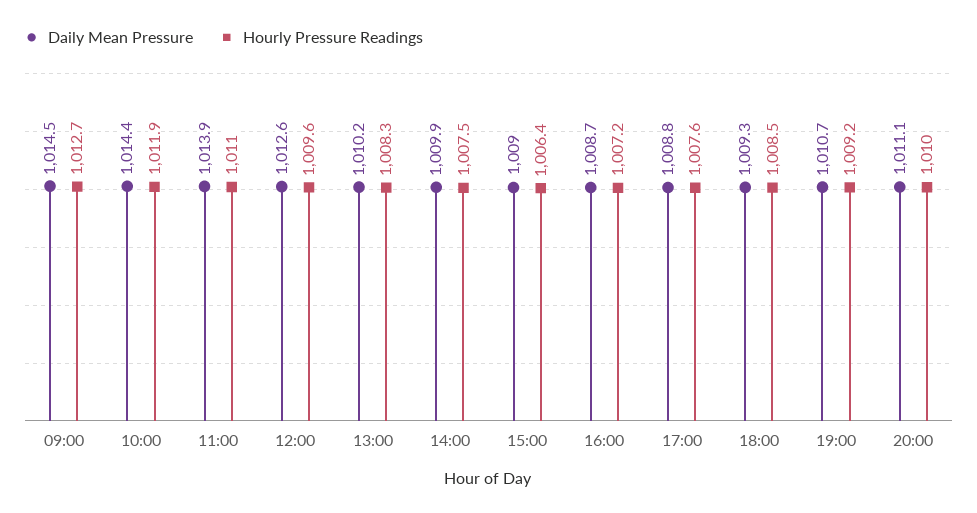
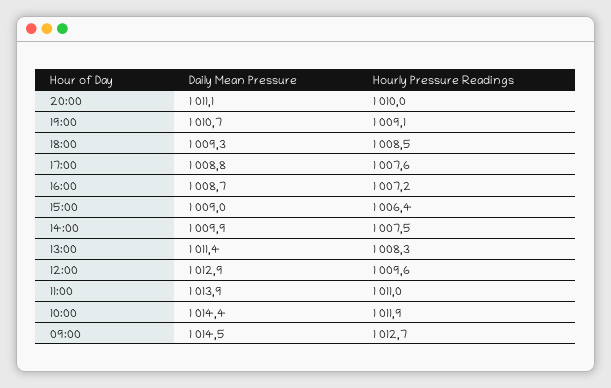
Daily Mean Pressure, 12:00: 1012.6 -> 1012.9
Daily Mean Pressure, 13:00: 1010.2 -> 1011.4
Hourly Pressure Readings, 19:00: 1009.2 -> 1009.1

